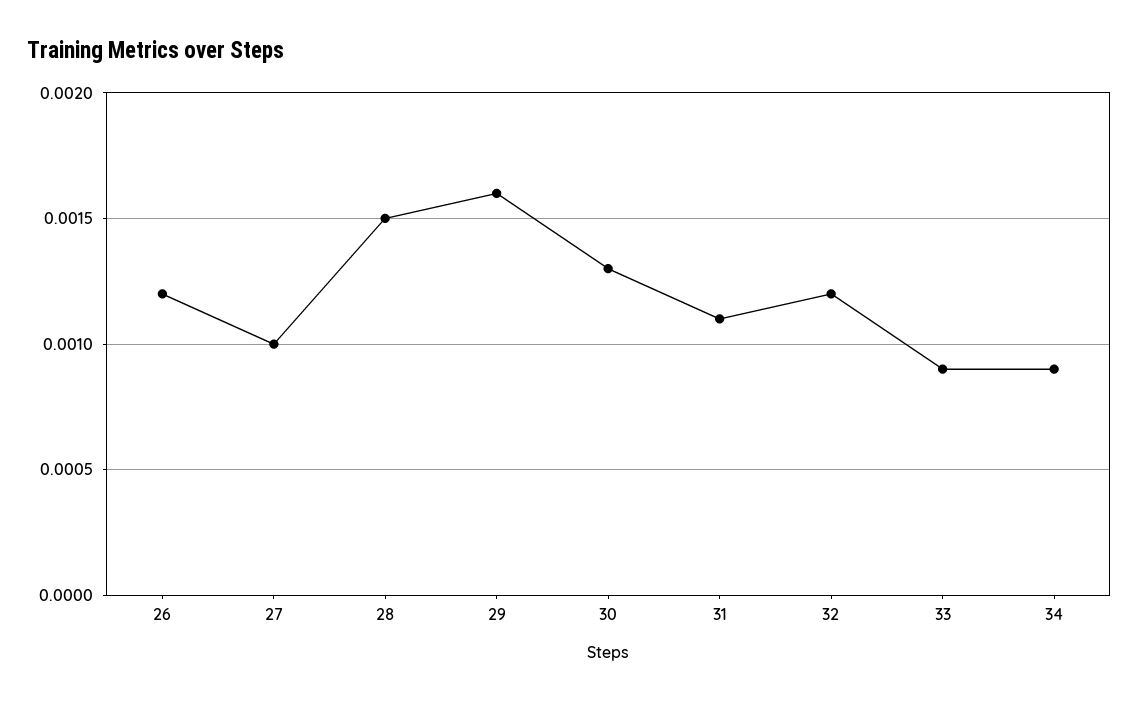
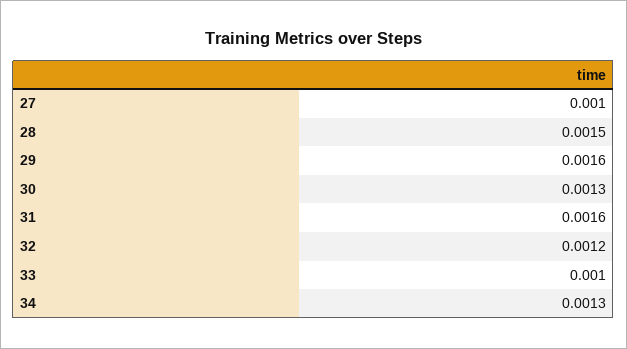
26: 0.0012 -> none
31: 0.0011 -> 0.0016
33: 0.0009 -> 0.001
34: 0.0009 -> 0.0013

